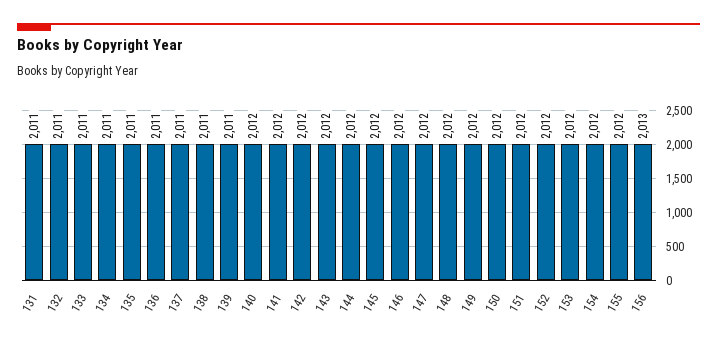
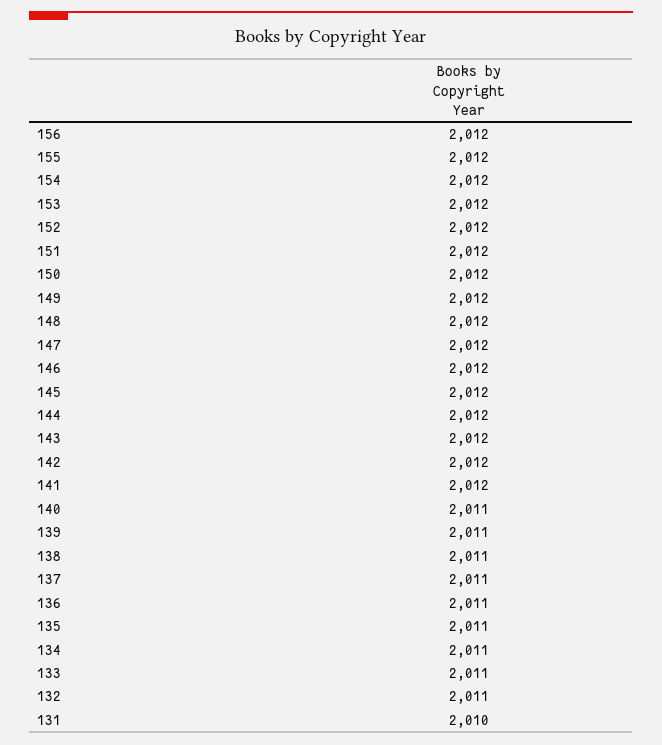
131: 2011 -> 2010
140: 2012 -> 2011
156: 2013 -> 2012

